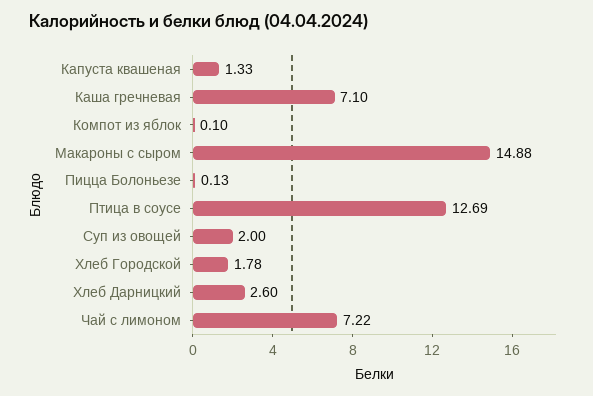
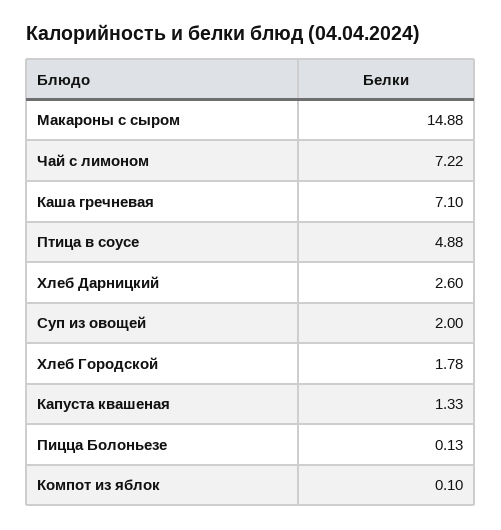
Птица в соусе: 12.69 -> 4.88

